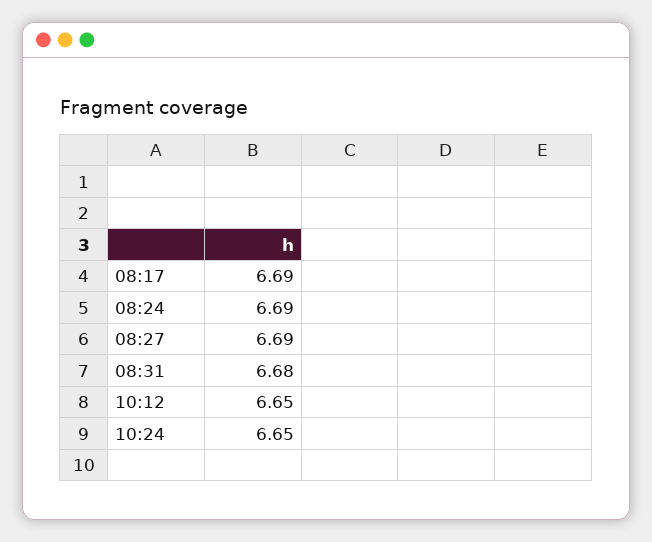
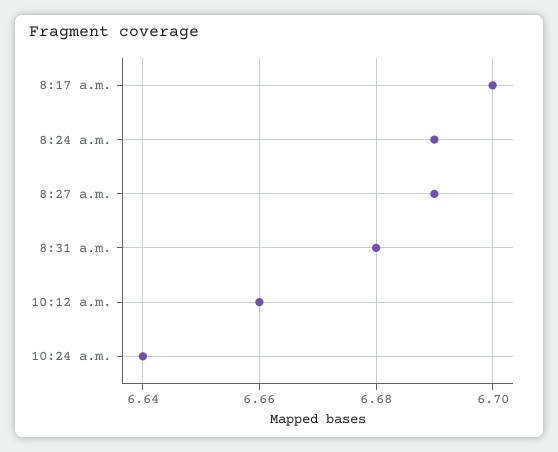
08:17: 6.69 -> 6.7
10:12: 6.65 -> 6.66
10:24: 6.65 -> 6.64

